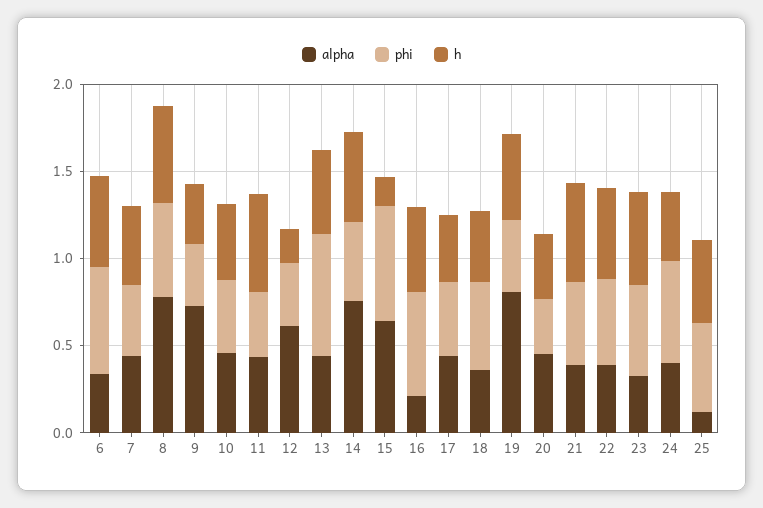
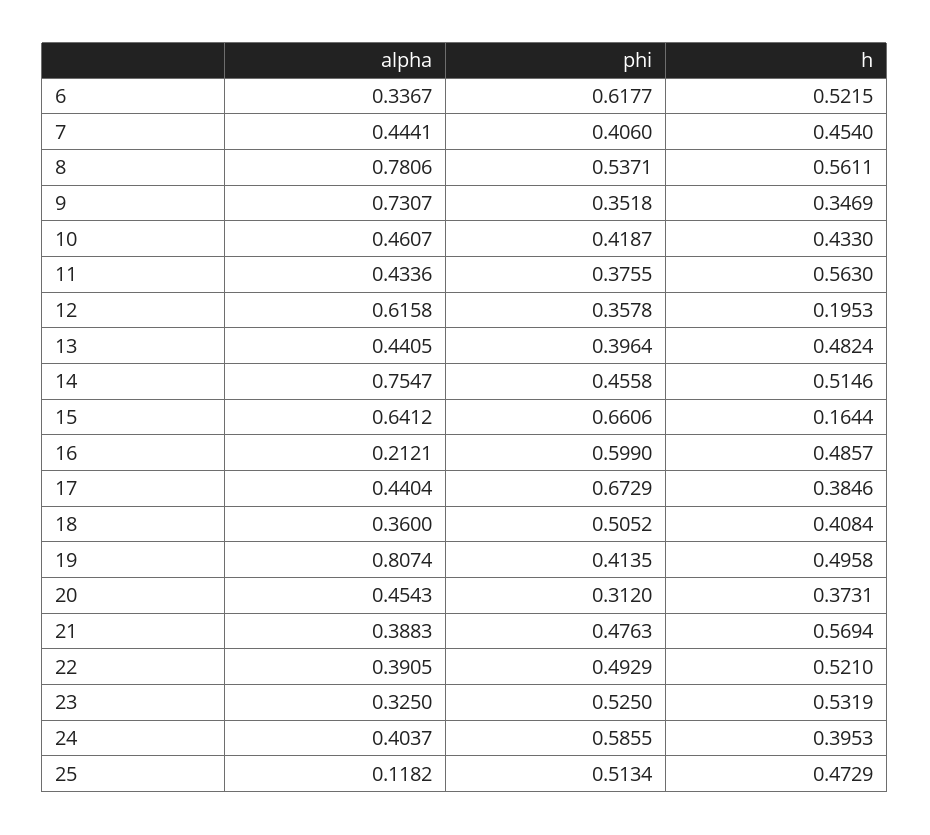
phi, 13: 0.7 -> 0.3964
phi, 17: 0.4 -> 0.6729

